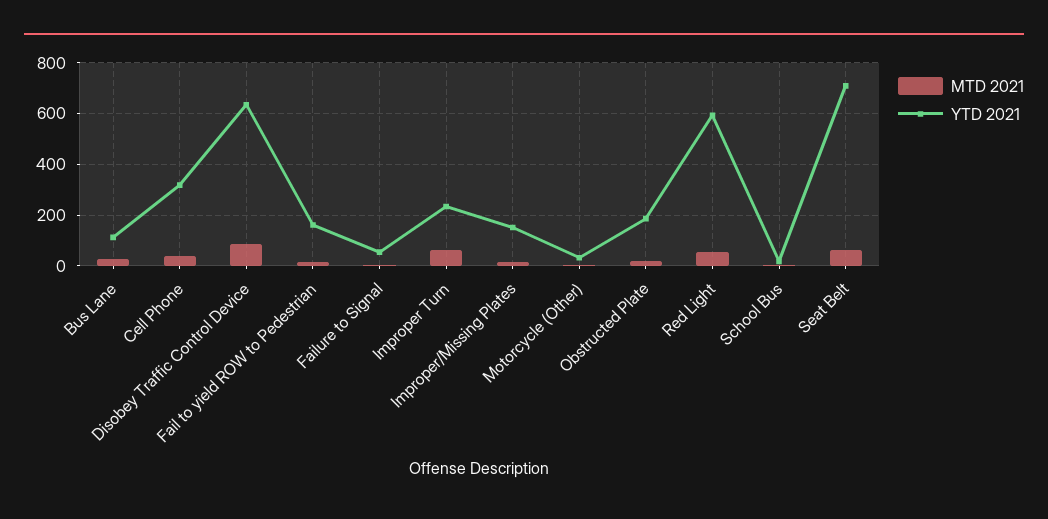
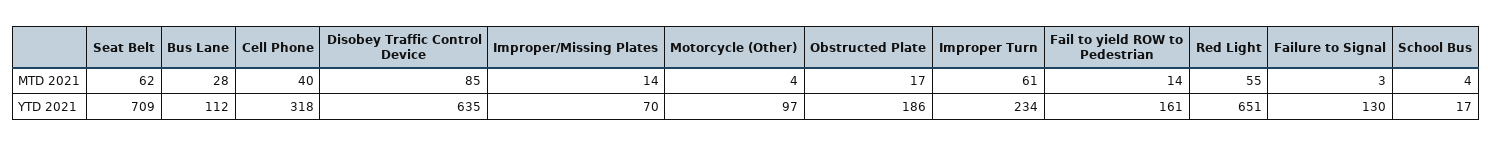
YTD 2021, Failure to Signal: 50 -> 130
YTD 2021, Improper/Missing Plates: 150 -> 70
YTD 2021, Motorcycle (Other): 25 -> 97
YTD 2021, Red Light: 600 -> 651

